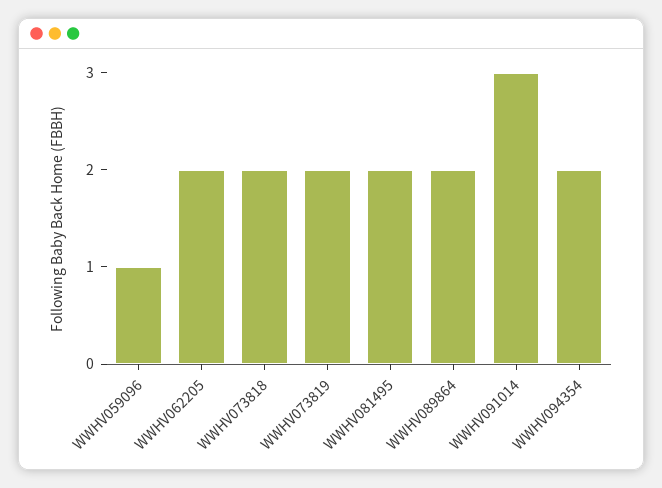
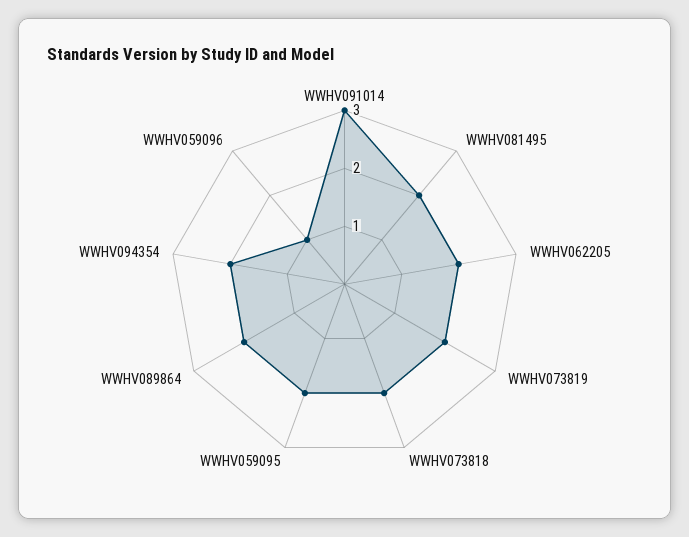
WWHV059095: none -> 2

